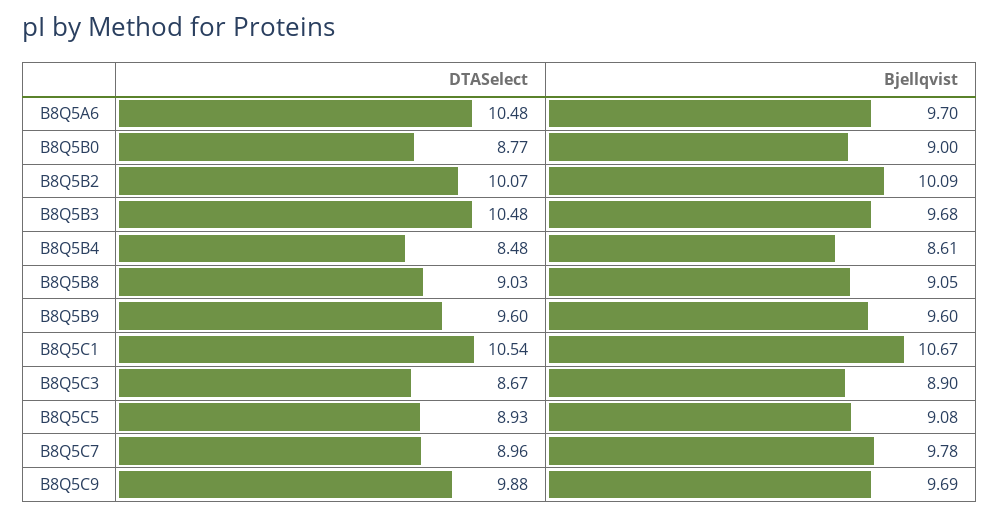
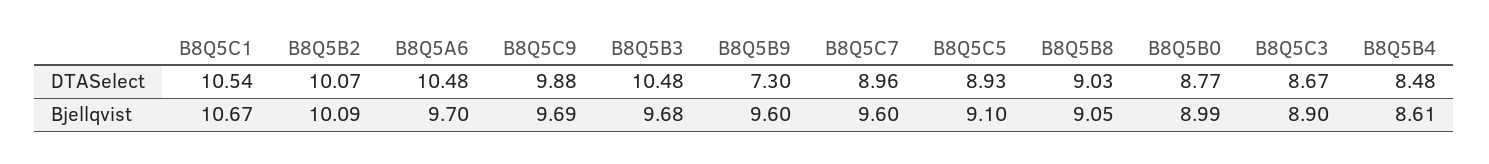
Bjellqvist, B8Q5B0: 9 -> 8.99
DTASelect, B8Q5B9: 9.6 -> 7.3
Bjellqvist, B8Q5C5: 9.08 -> 9.1
Bjellqvist, B8Q5C7: 9.78 -> 9.6

